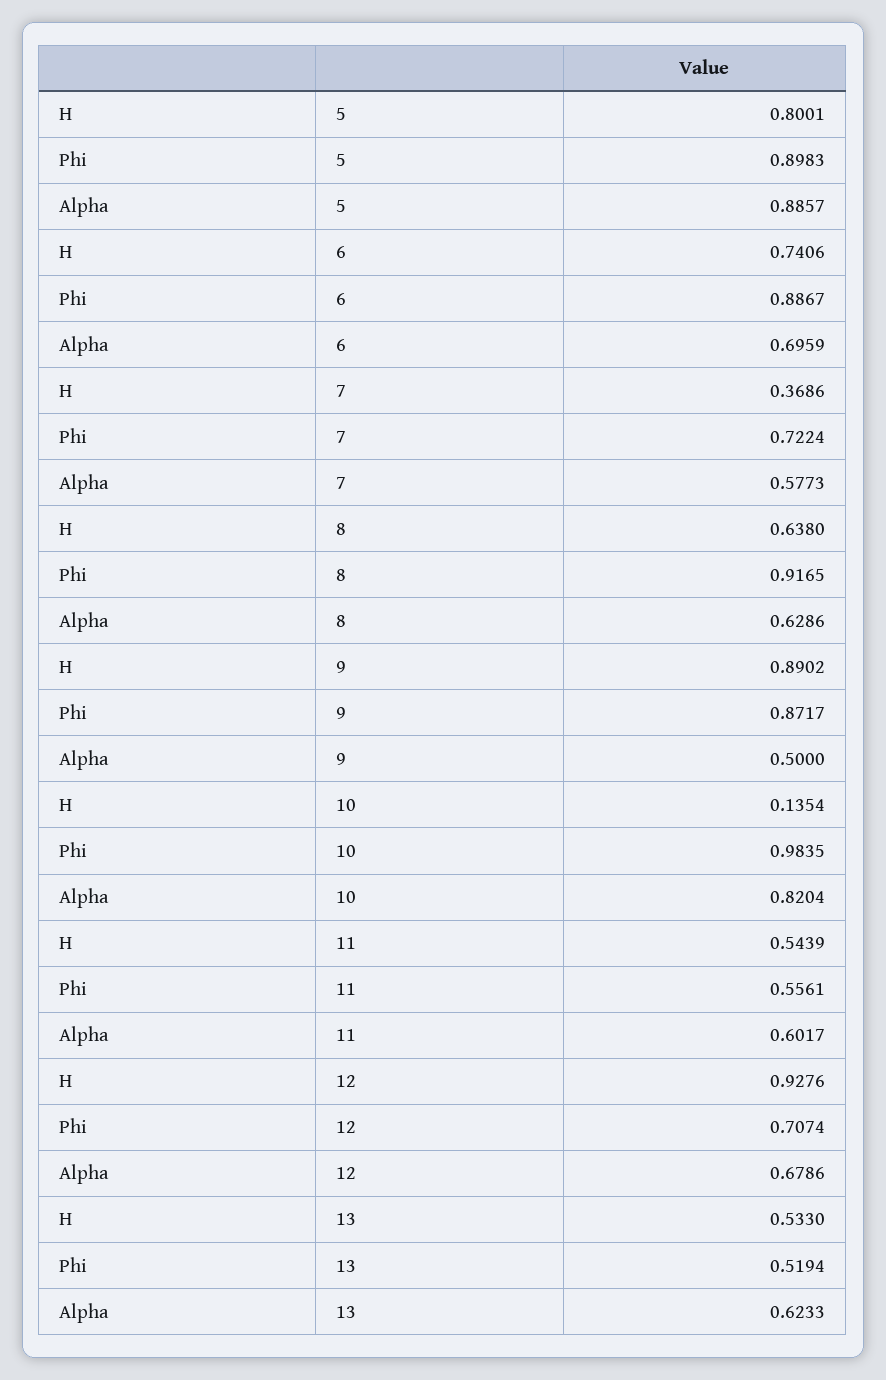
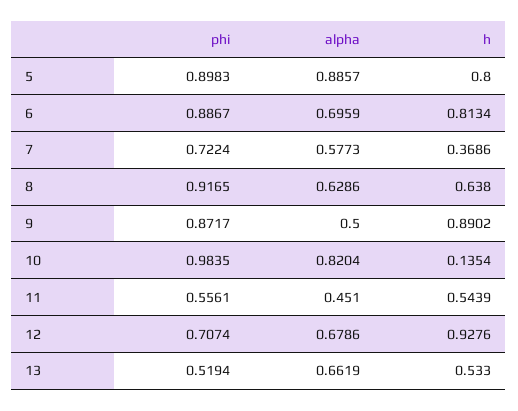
H, 5: 0.8001 -> 0.8
H, 6: 0.7406 -> 0.8134
Alpha, 11: 0.6017 -> 0.451
Alpha, 13: 0.6233 -> 0.6619

